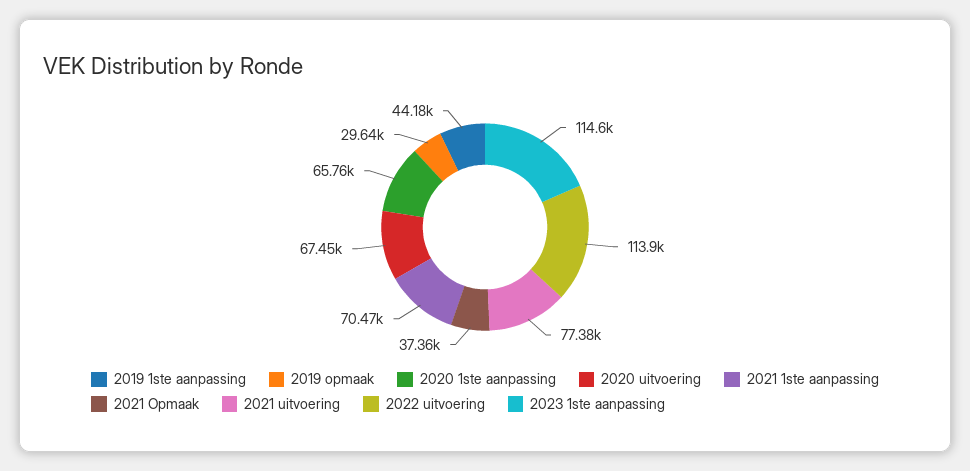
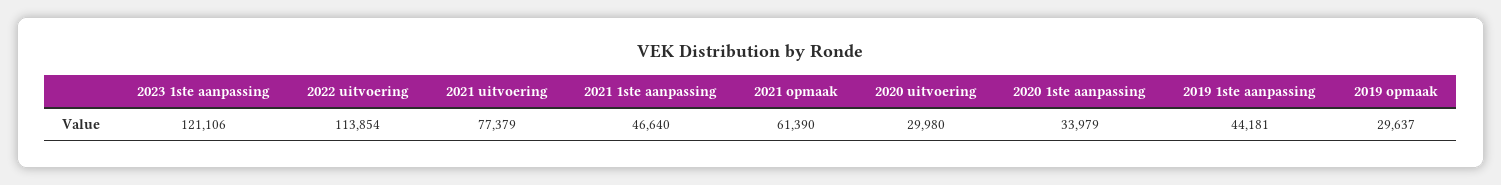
2020 1ste aanpassing: 65760 -> 33979
2020 uitvoering: 67450 -> 29980
2021 1ste aanpassing: 70470 -> 46640
2021 Opmaak: 37360 -> 61390
2023 1ste aanpassing: 114600 -> 121106

